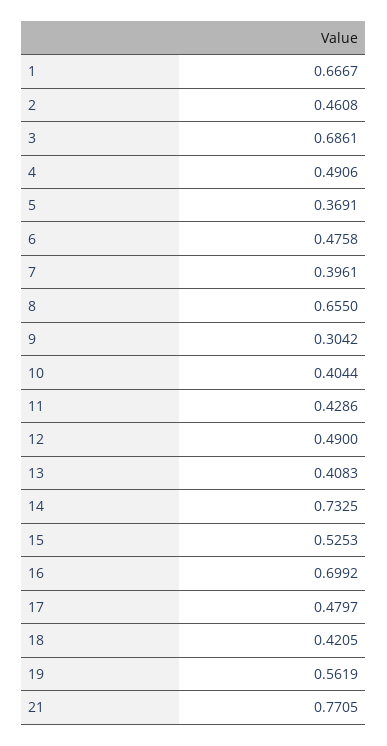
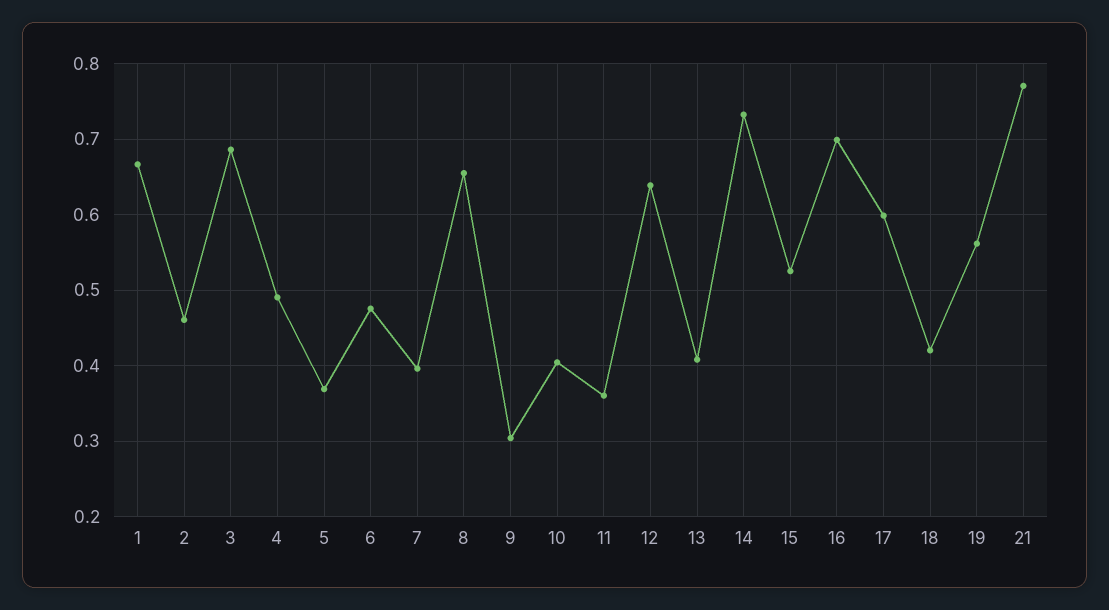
11: 0.4286 -> 0.36
12: 0.49 -> 0.64
17: 0.4797 -> 0.6

